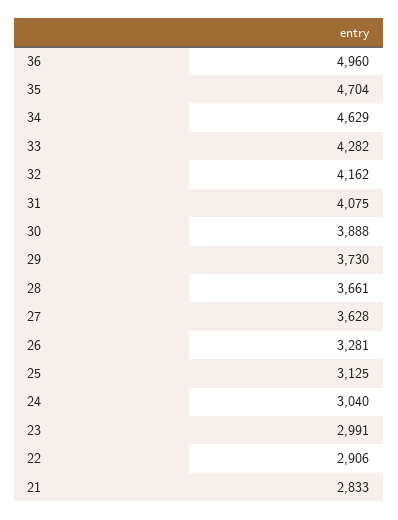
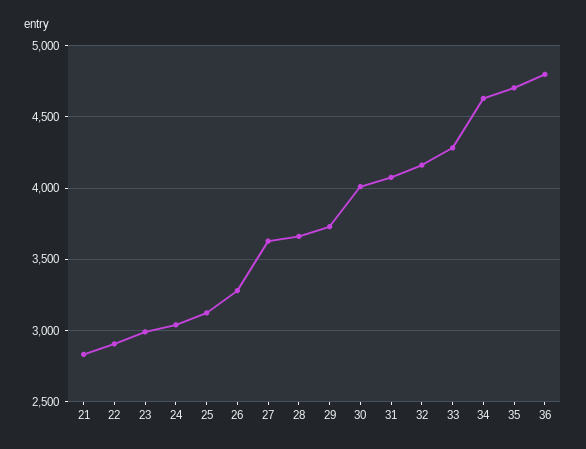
36: 4960 -> 4800
30: 3888 -> 4000

